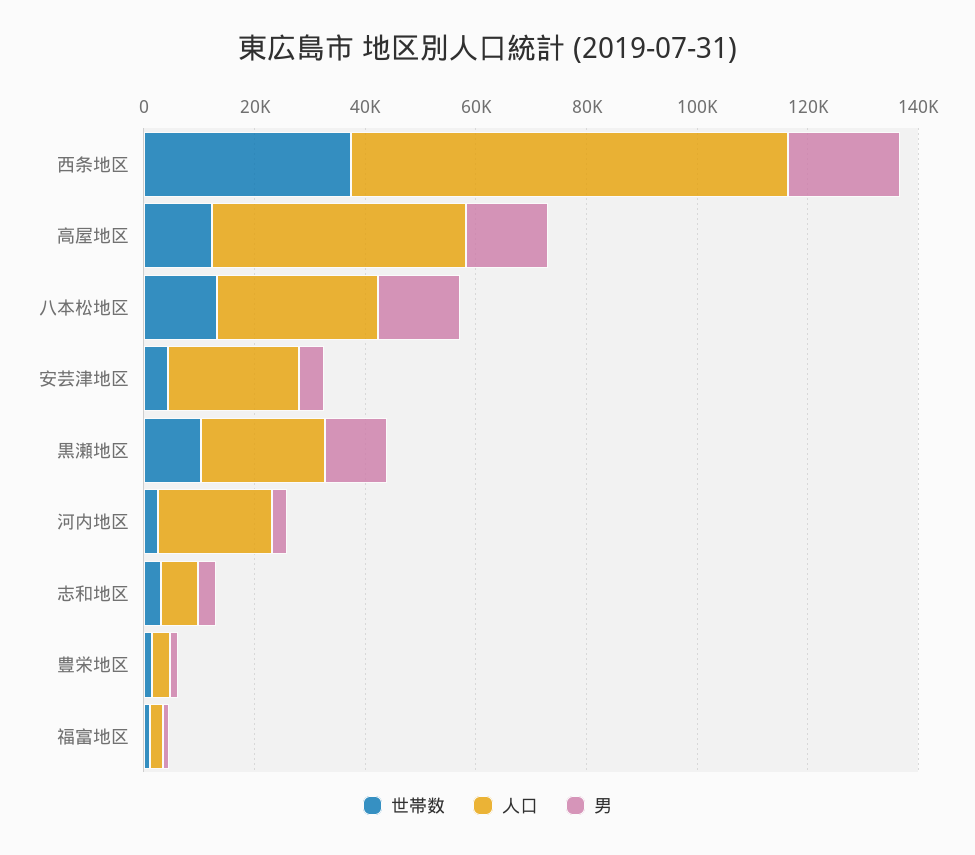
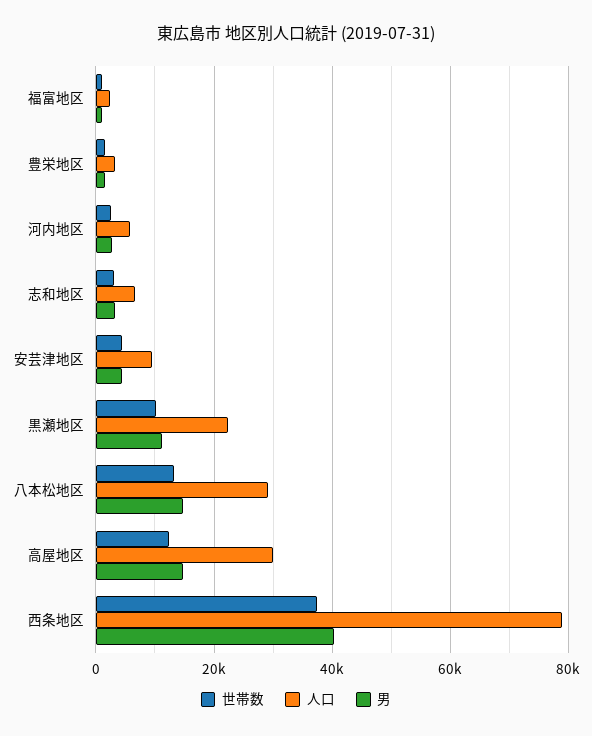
男, 西条地区: 20000 -> 40000
人口, 高屋地区: 45000 -> 30000
人口, 安芸津地区: 25000 -> 10000
人口, 河内地区: 20000 -> 6000

